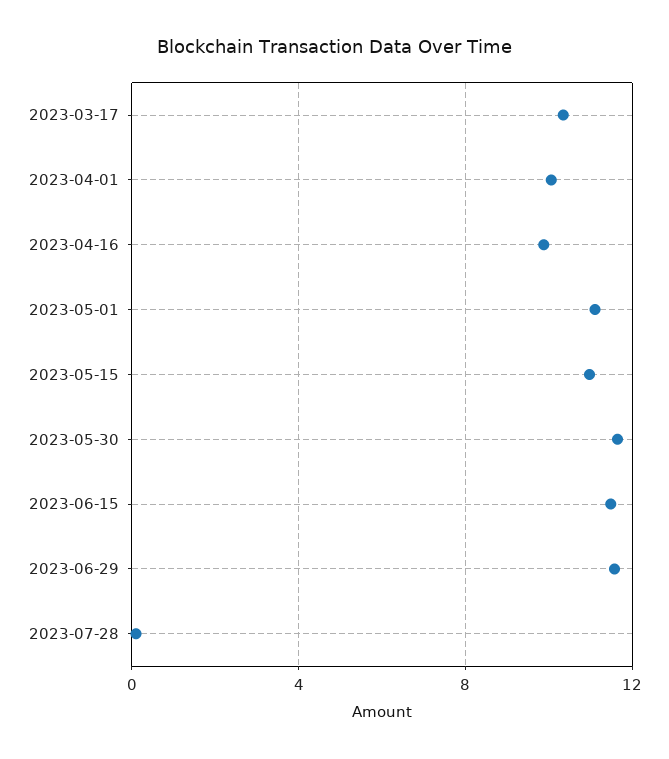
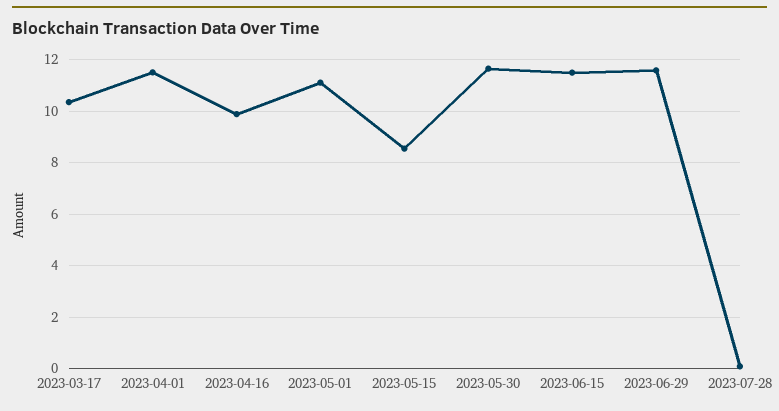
2023-04-01: 10 -> 11.5
2023-05-15: 11 -> 8.5

